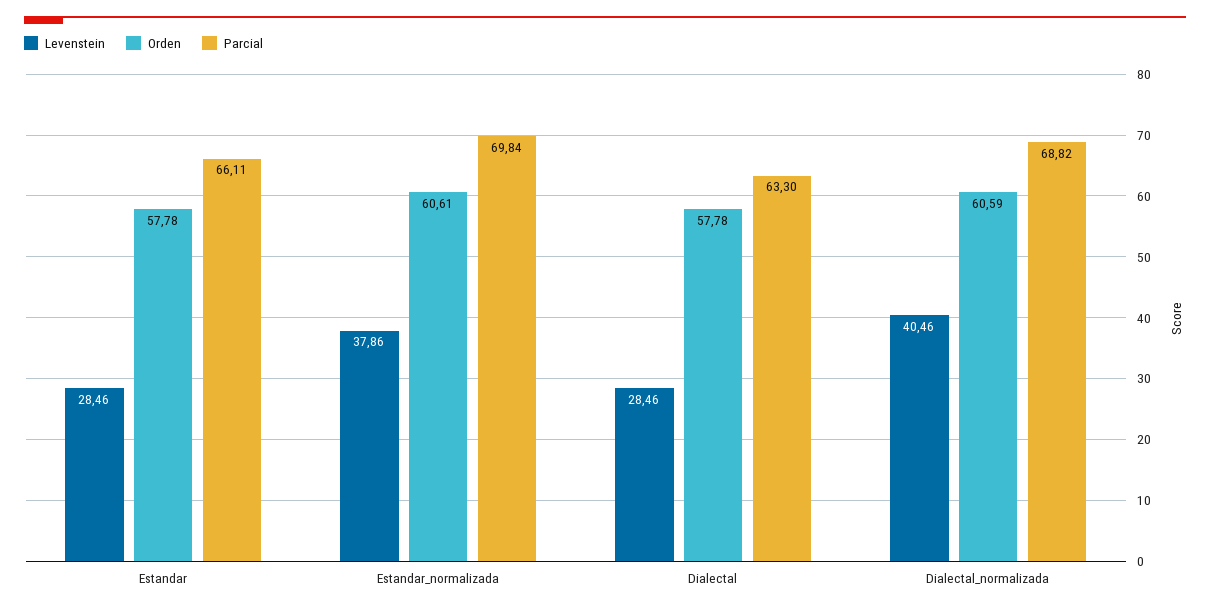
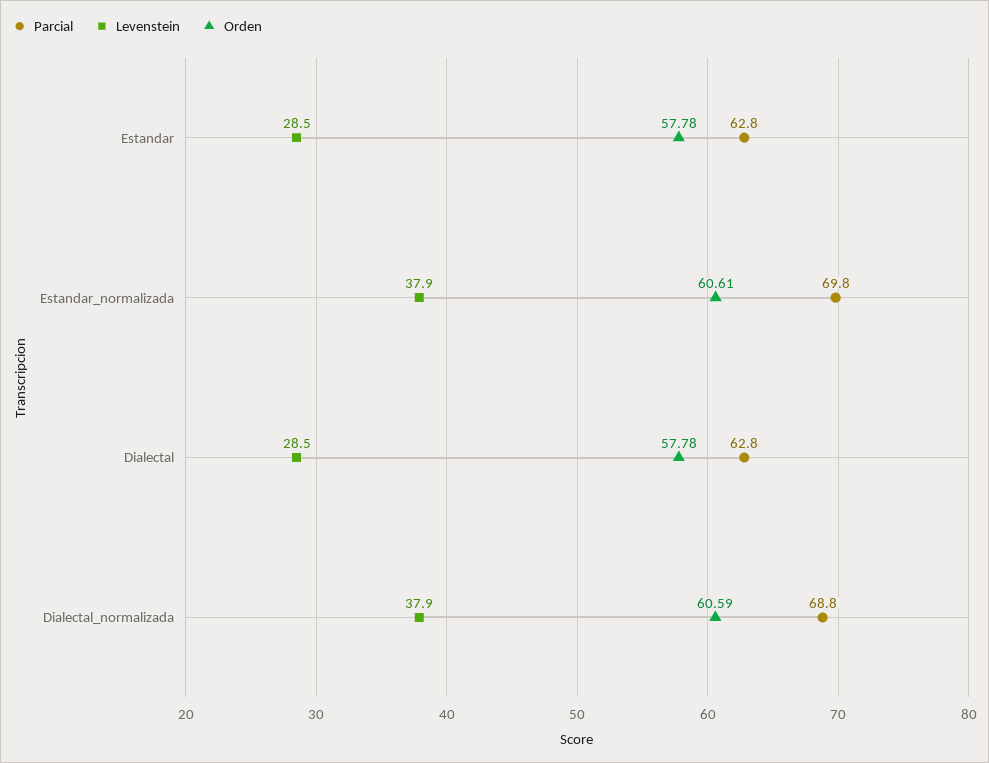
Parcial, Estandar: 66.11 -> 62.8
Parcial, Dialectal: 63.3 -> 62.8
Levenstein, Dialectal_normalizada: 40.46 -> 37.9

